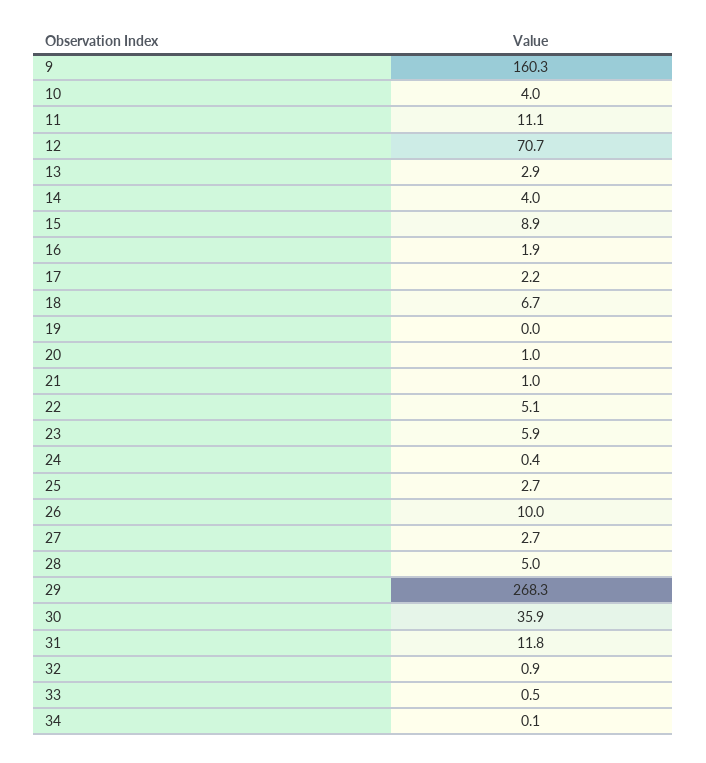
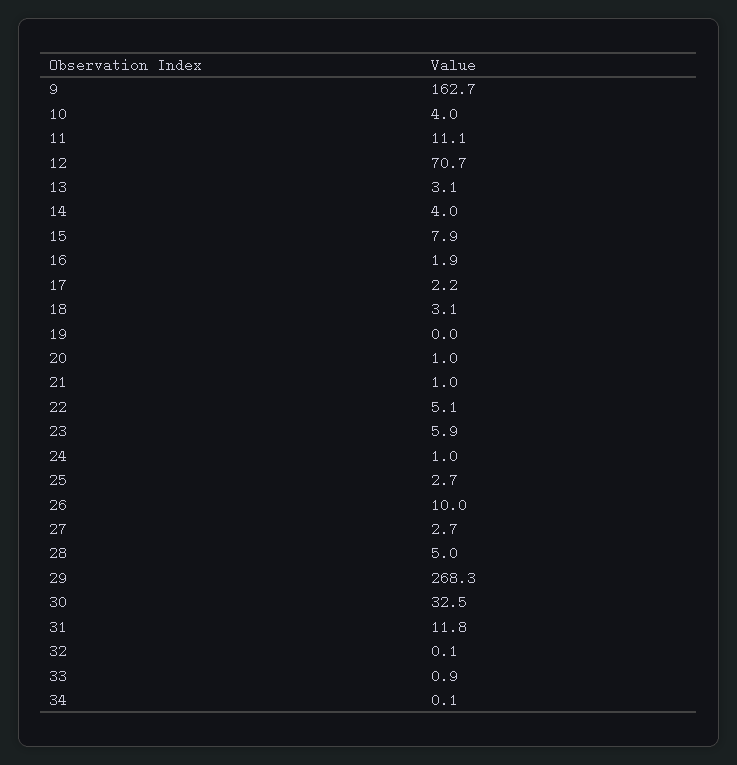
9: 160.3 -> 162.7
13: 2.9 -> 3.1
15: 8.9 -> 7.9
18: 6.7 -> 3.1
24: 0.4 -> 1
30: 35.9 -> 32.5
32: 0.9 -> 0.1
33: 0.5 -> 0.9

